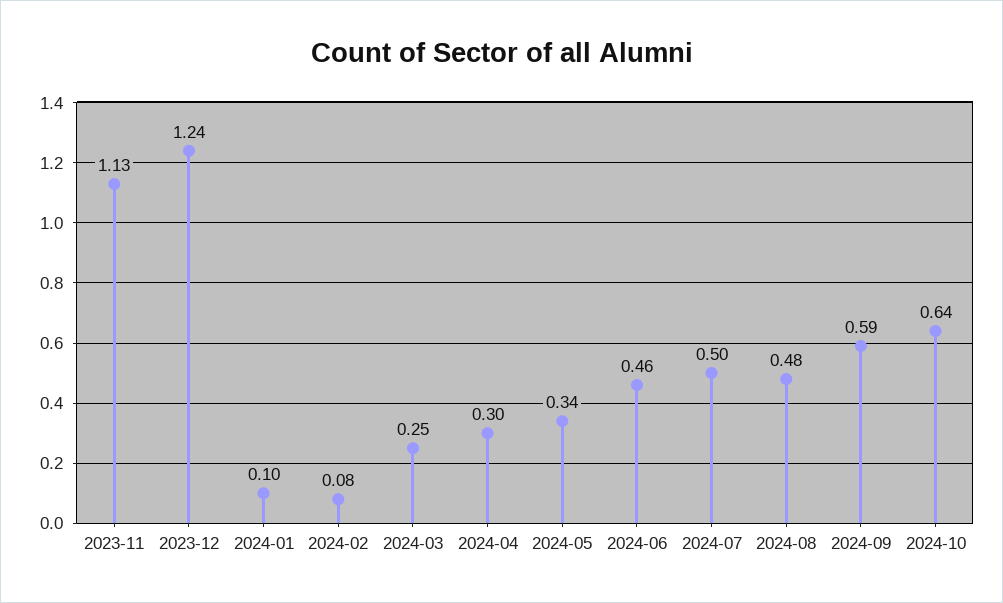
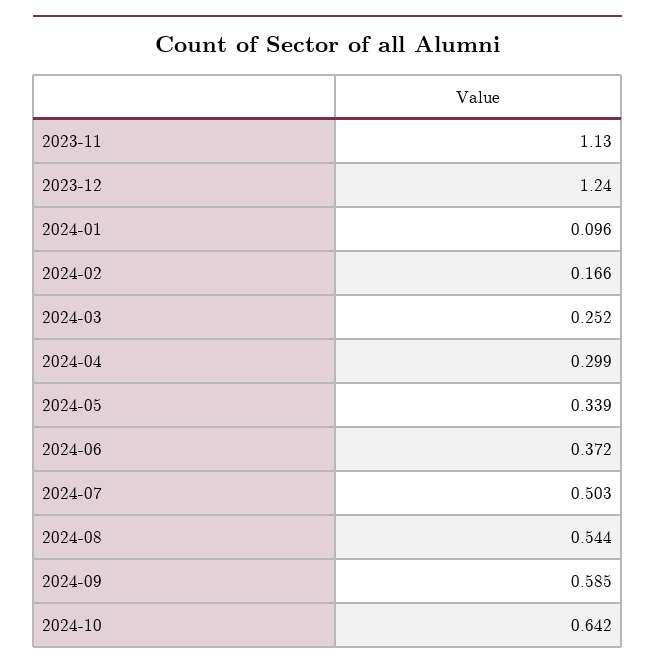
2024-02: 0.08 -> 0.166
2024-06: 0.46 -> 0.372
2024-08: 0.48 -> 0.544

